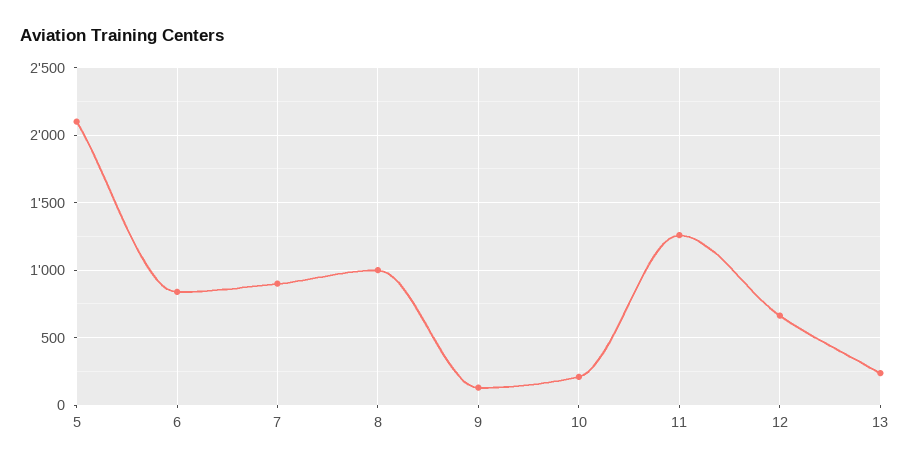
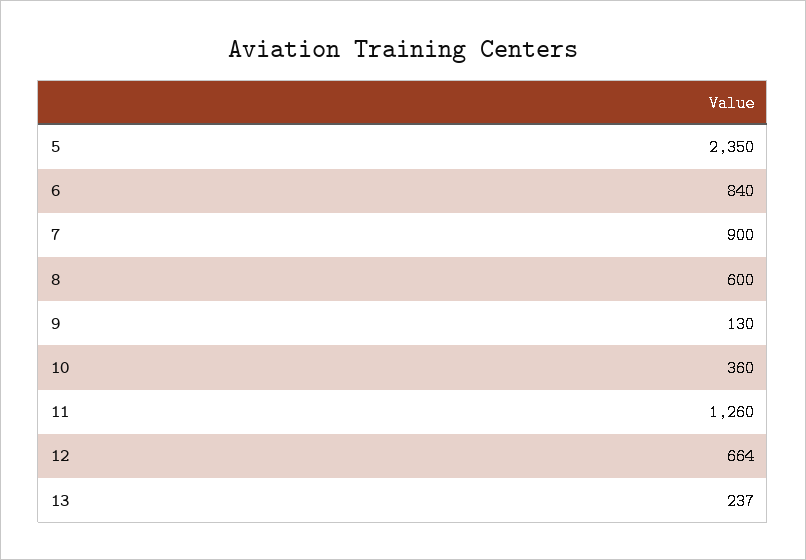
5: 2100 -> 2350
8: 1000 -> 600
10: 200 -> 360

